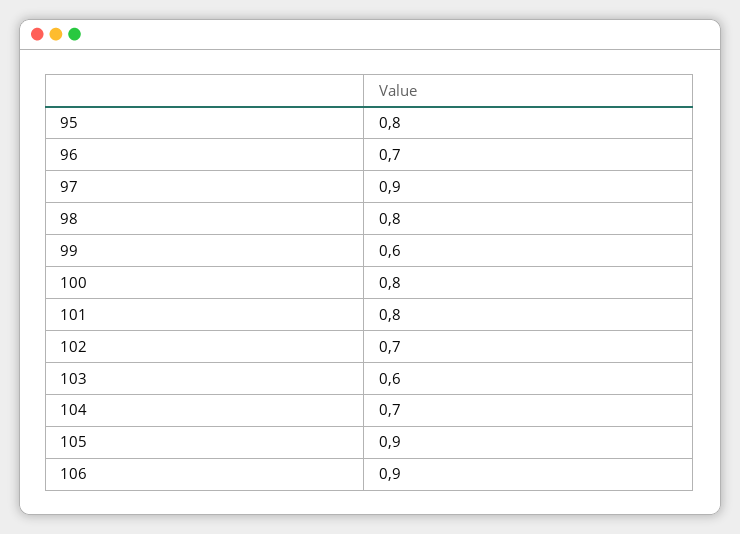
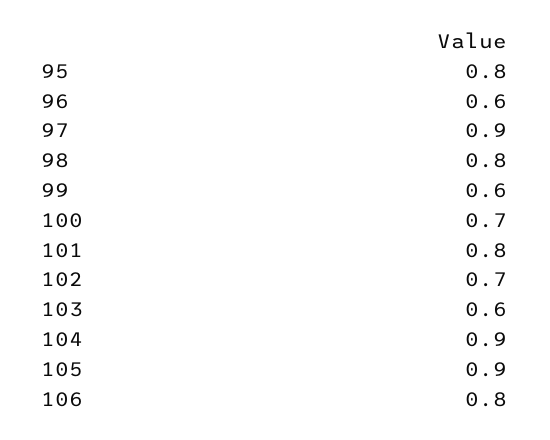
96: 0.7 -> 0.6
100: 0.8 -> 0.7
104: 0.7 -> 0.9
106: 0.9 -> 0.8

